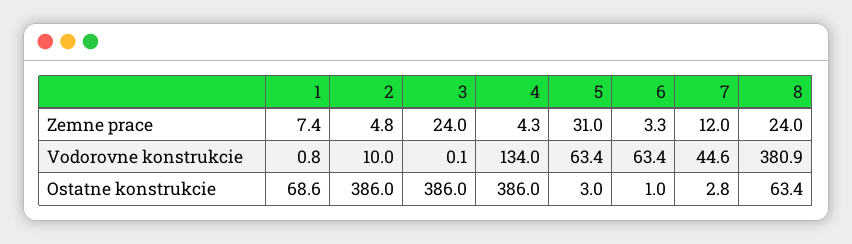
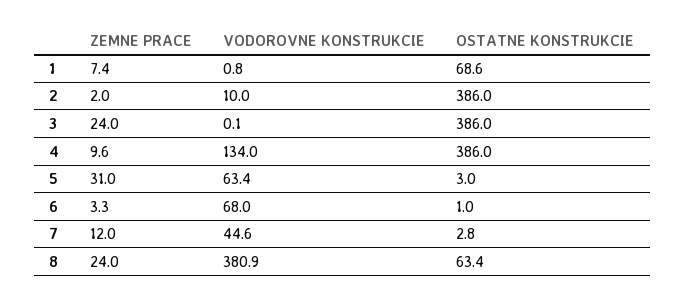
2, Zemne prace: 4.8 -> 2
4, Zemne prace: 4.3 -> 9.6
6, Vodorovne konstrukcie: 63.4 -> 68

